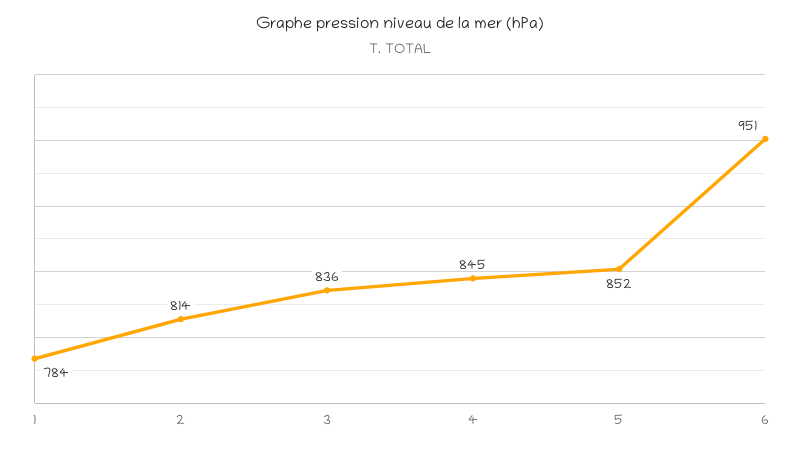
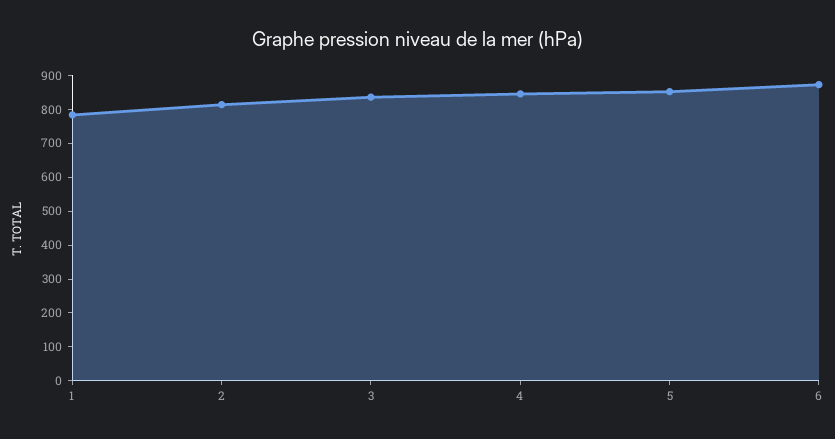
6: 951 -> 875

